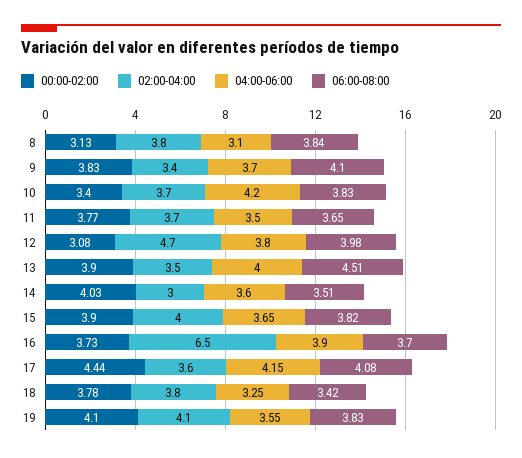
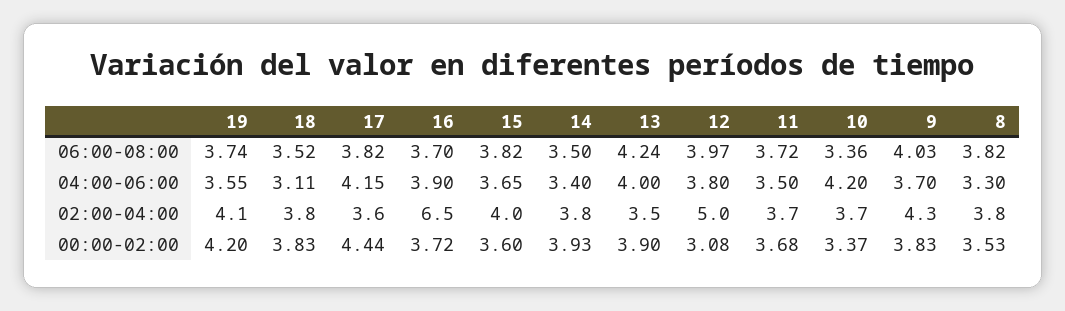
00:00-02:00, 8: 3.13 -> 3.53
04:00-06:00, 8: 3.1 -> 3.3
06:00-08:00, 8: 3.84 -> 3.82
02:00-04:00, 9: 3.4 -> 4.3
06:00-08:00, 9: 4.1 -> 4.03
00:00-02:00, 10: 3.4 -> 3.37
06:00-08:00, 10: 3.83 -> 3.36
00:00-02:00, 11: 3.77 -> 3.68
06:00-08:00, 11: 3.65 -> 3.72
02:00-04:00, 12: 4.7 -> 5
06:00-08:00, 12: 3.98 -> 3.97
06:00-08:00, 13: 4.51 -> 4.24
00:00-02:00, 14: 4.03 -> 3.93
02:00-04:00, 14: 3 -> 3.8
04:00-06:00, 14: 3.6 -> 3.4
06:00-08:00, 14: 3.51 -> 3.5
00:00-02:00, 15: 3.9 -> 3.6
00:00-02:00, 16: 3.73 -> 3.72
06:00-08:00, 17: 4.08 -> 3.82
00:00-02:00, 18: 3.78 -> 3.83
04:00-06:00, 18: 3.25 -> 3.11
06:00-08:00, 18: 3.42 -> 3.52
00:00-02:00, 19: 4.1 -> 4.2
06:00-08:00, 19: 3.83 -> 3.74

